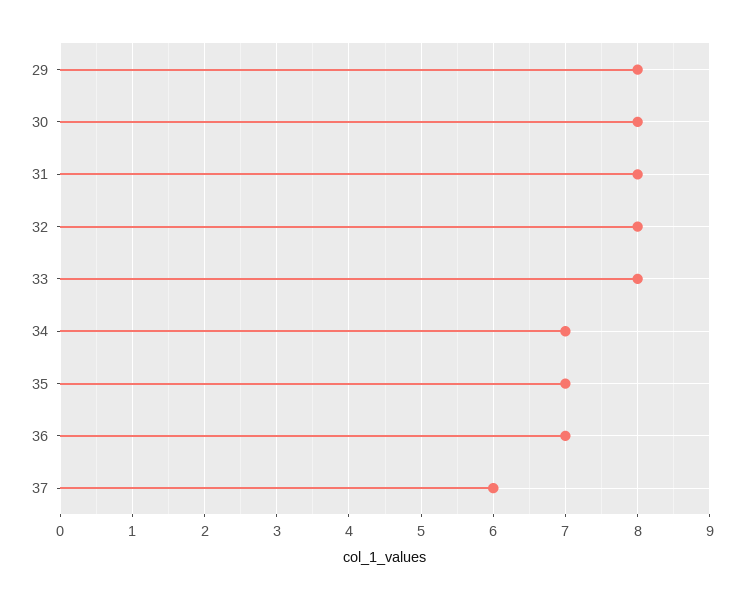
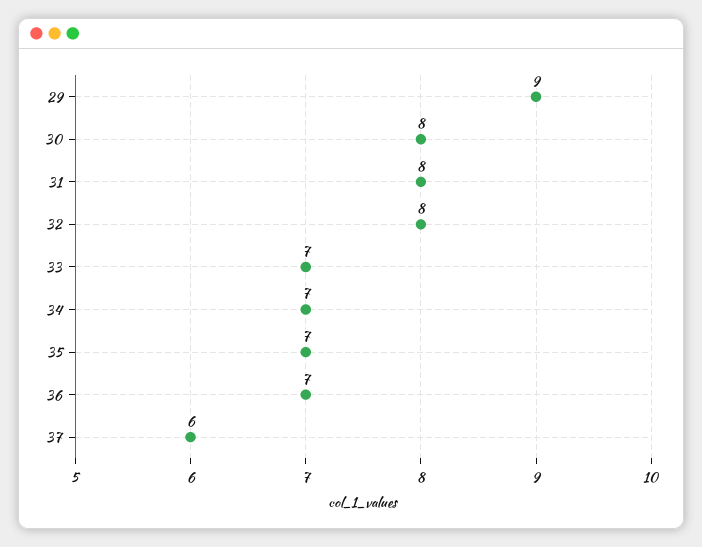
29: 8 -> 9
33: 8 -> 7

